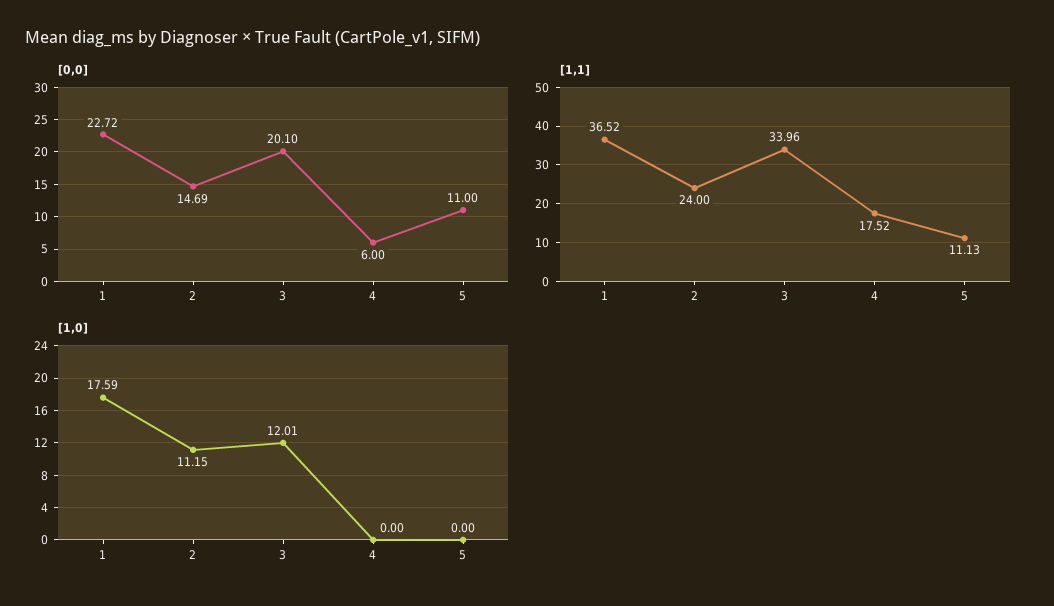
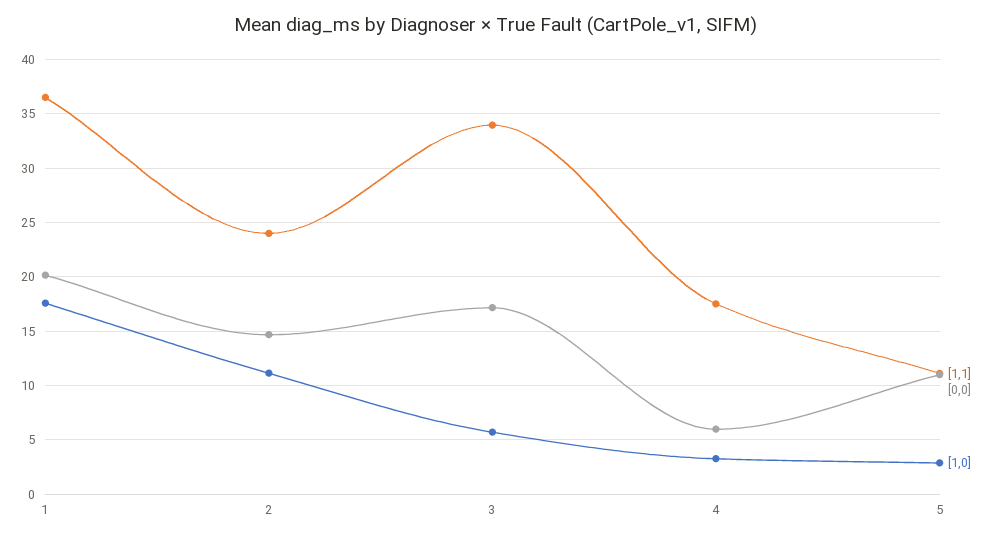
[0,0], 1: 22.72 -> 20
[0,0], 3: 20.1 -> 17
[1,0], 3: 12.01 -> 6
[1,0], 4: 0 -> 3
[1,0], 5: 0 -> 3

